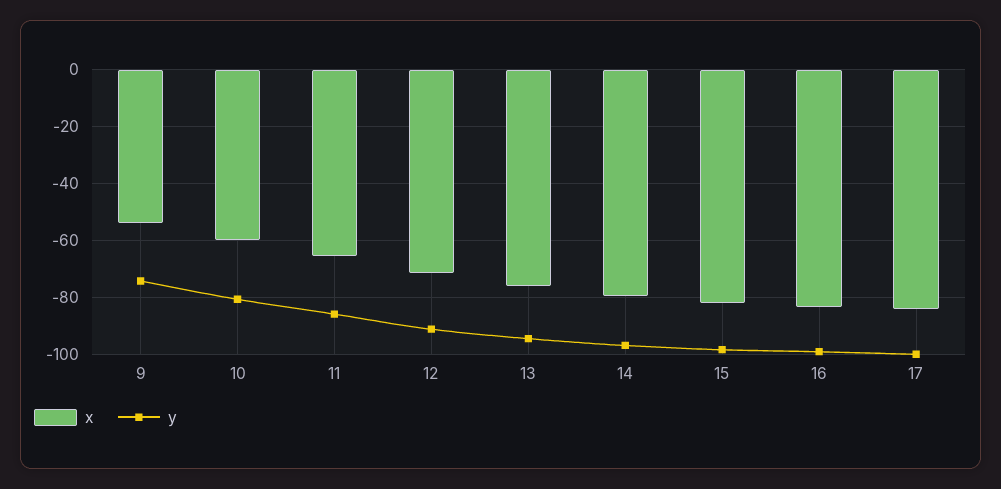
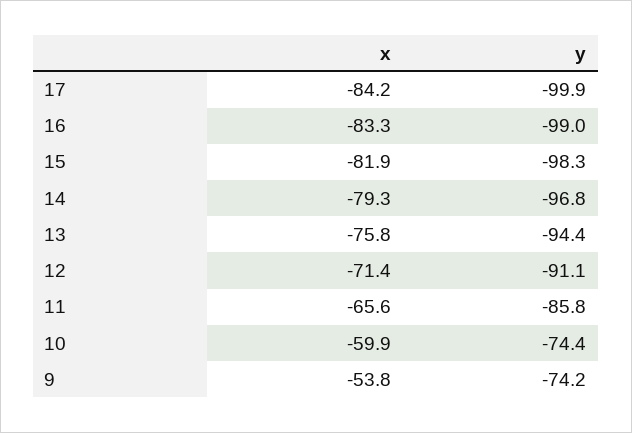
y, 10: -80 -> -74.4

